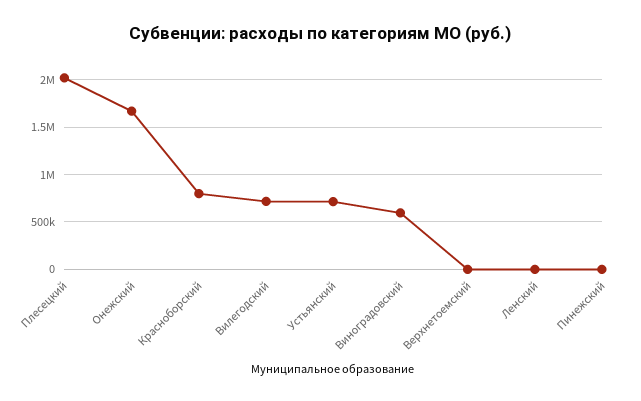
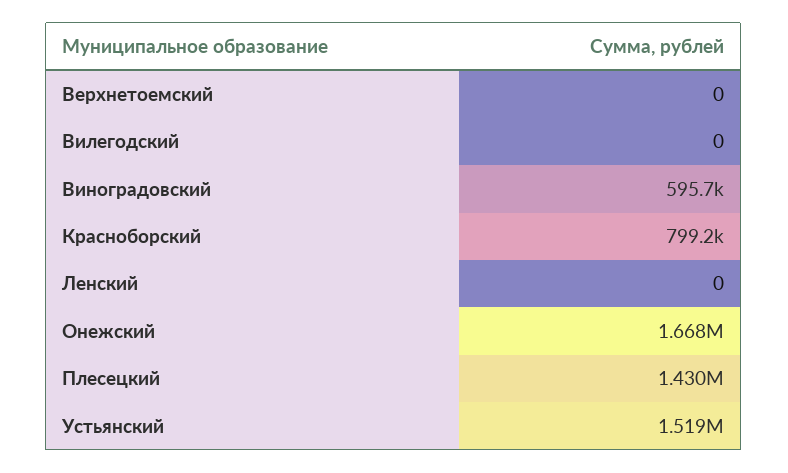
Плесецкий: 2000000 -> 1430000
Вилегодский: 700000 -> 0
Устьянский: 700000 -> 1519000
Пинежский: 0 -> none

